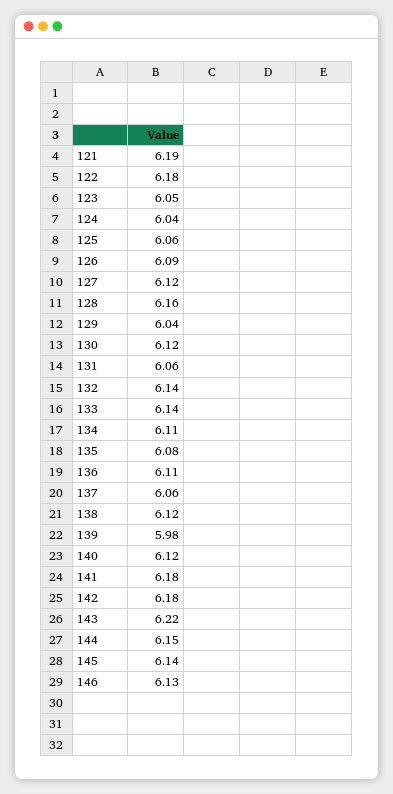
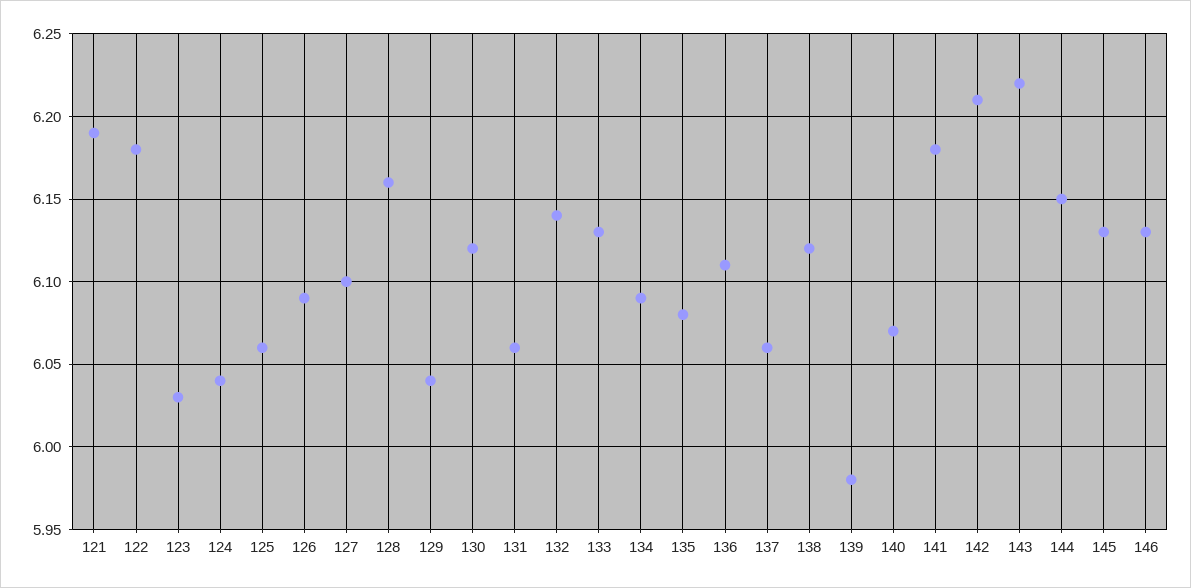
123: 6.05 -> 6.03
127: 6.12 -> 6.1
133: 6.14 -> 6.13
134: 6.11 -> 6.09
140: 6.12 -> 6.07
142: 6.18 -> 6.21
145: 6.14 -> 6.13

